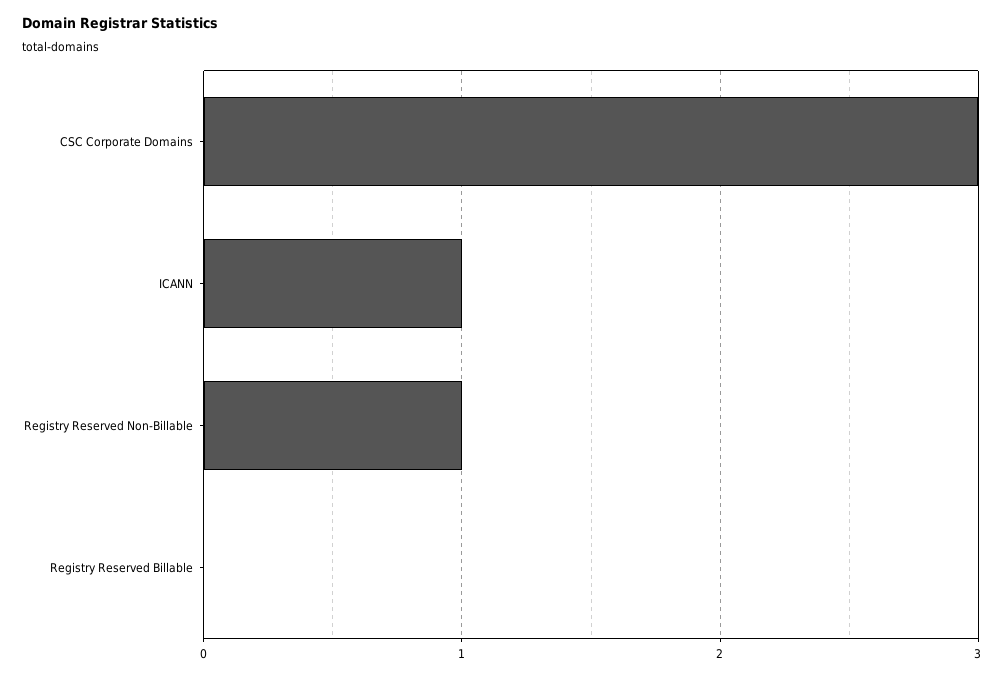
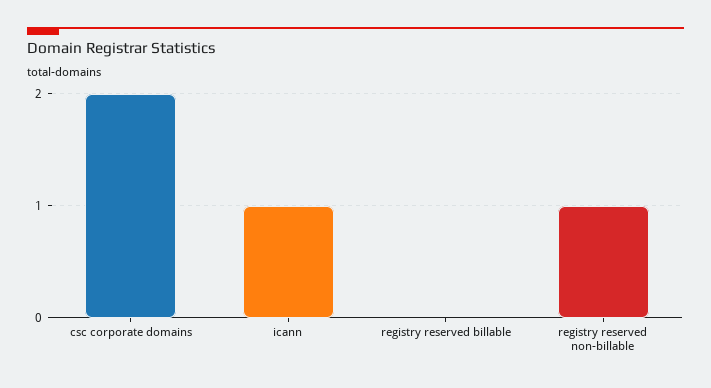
CSC Corporate Domains: 3 -> 2

